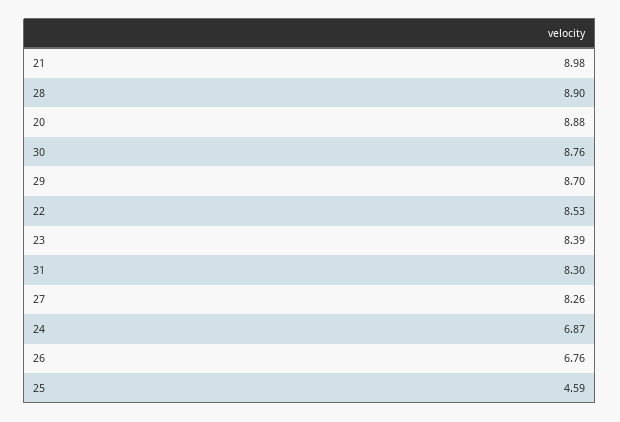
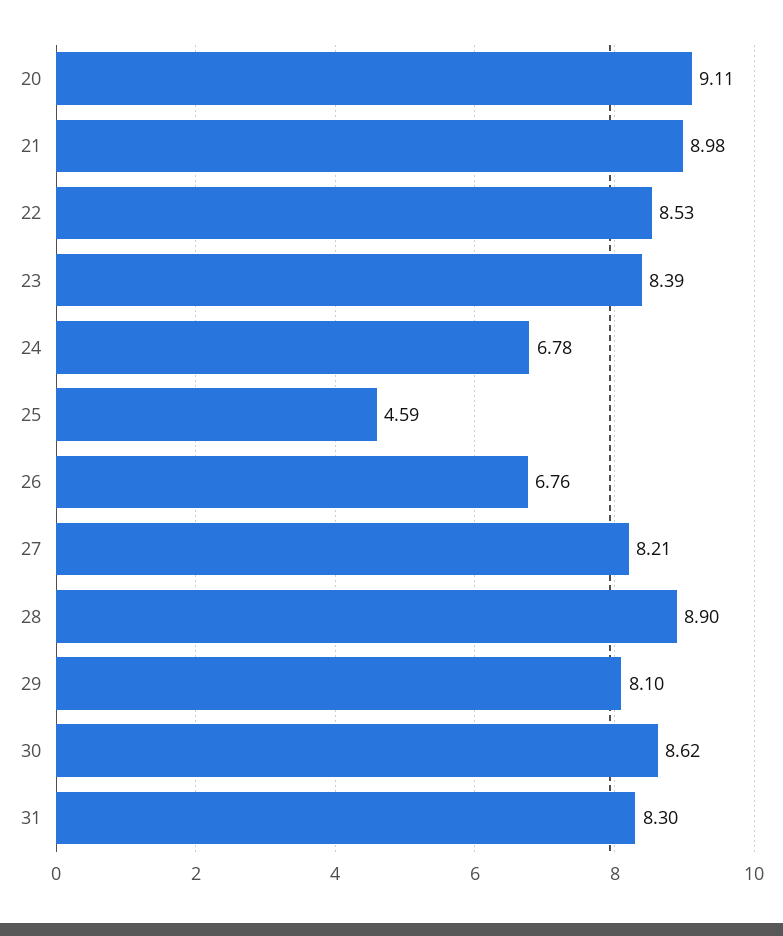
20: 8.88 -> 9.11
30: 8.76 -> 8.62
29: 8.7 -> 8.1
27: 8.26 -> 8.21
24: 6.87 -> 6.78

